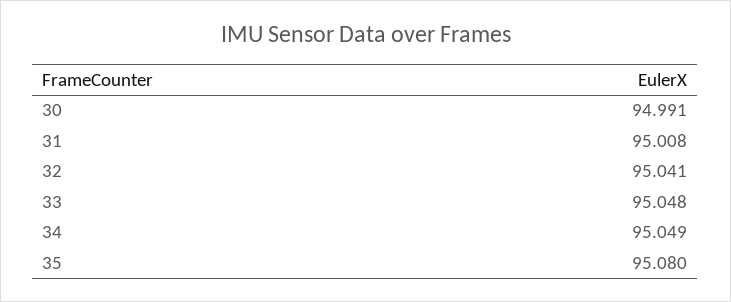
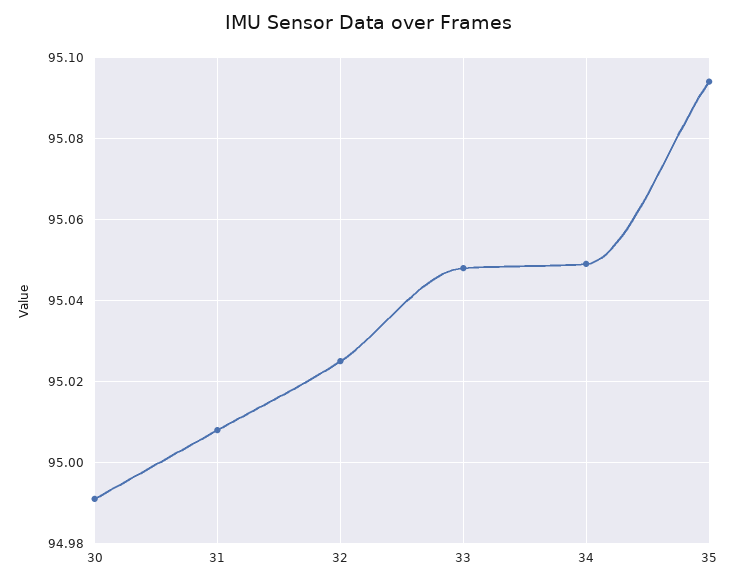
32: 95.041 -> 95.025
35: 95.08 -> 95.095

